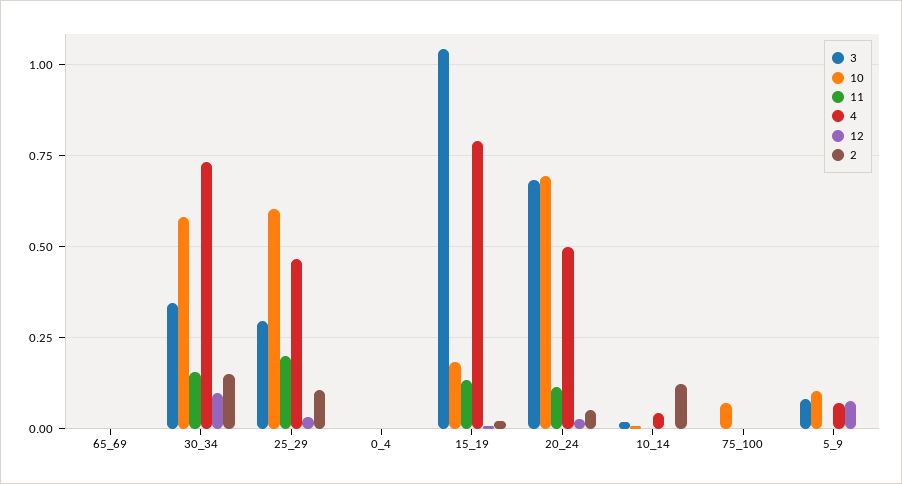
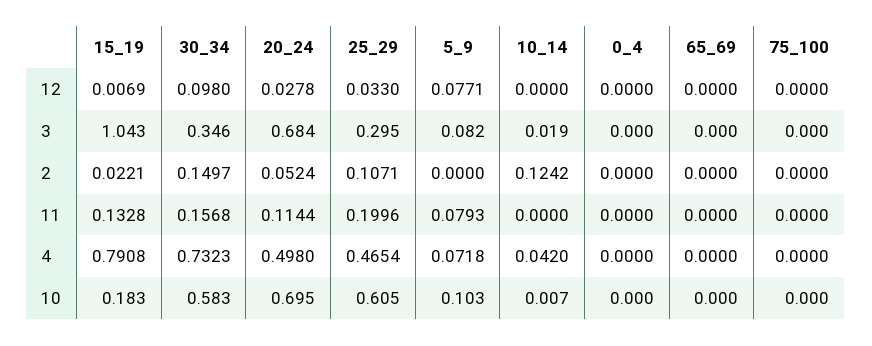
10, 75_100: 0.075 -> 0
11, 5_9: 0 -> 0.0793

